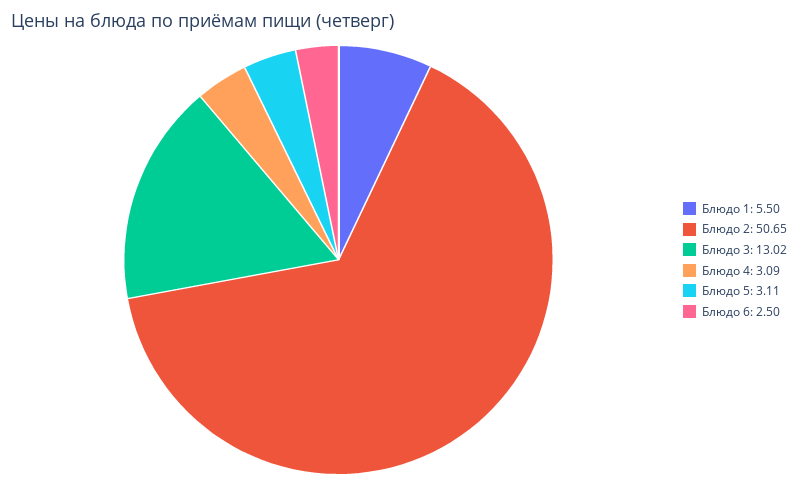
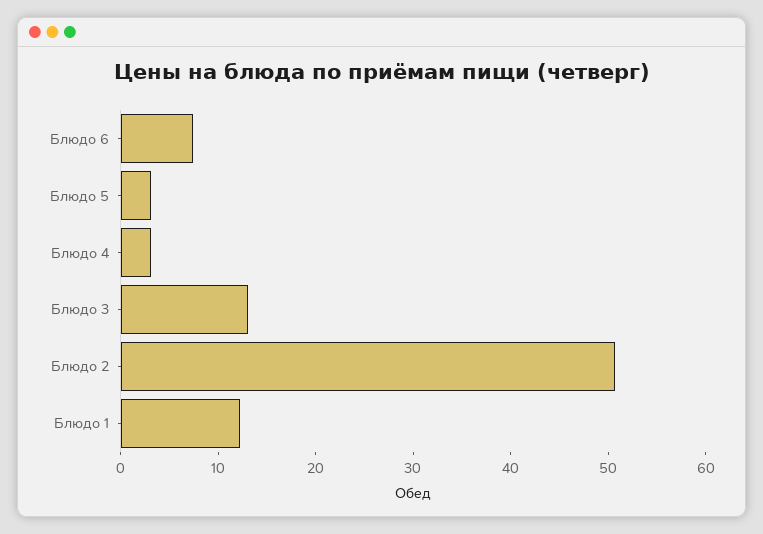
Блюдо 1: 5.5 -> 12
Блюдо 6: 2.5 -> 8

